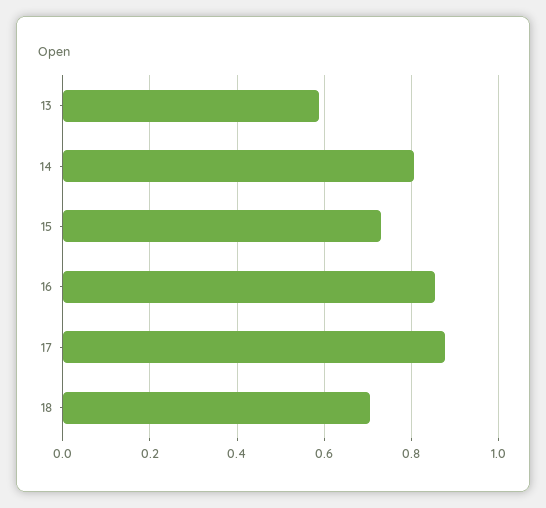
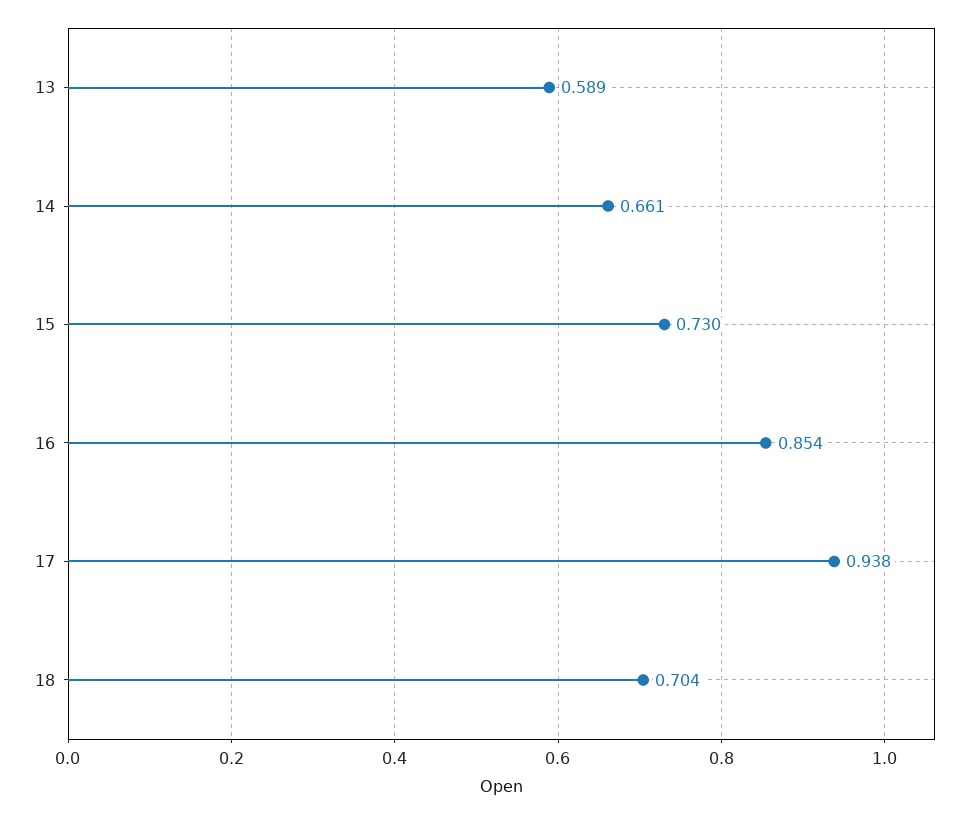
14: 0.8 -> 0.661
17: 0.88 -> 0.938

